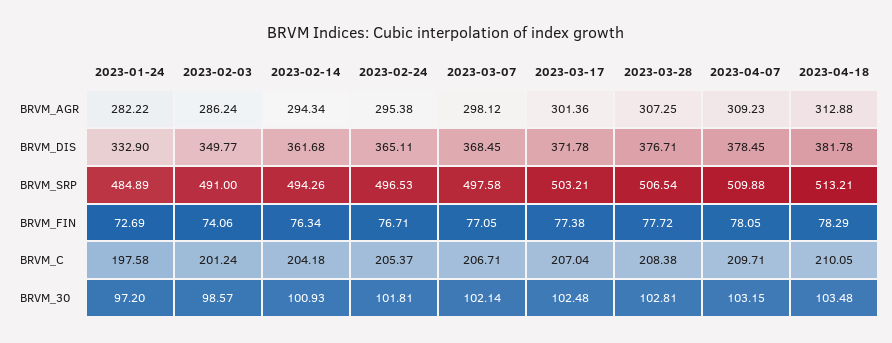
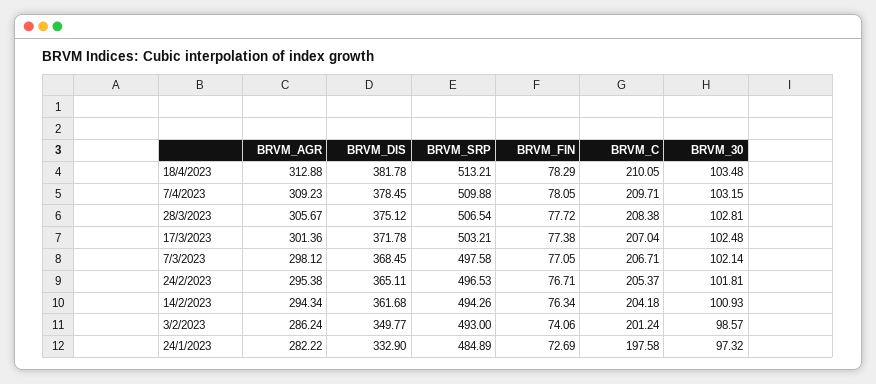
2023-03-28, BRVM_AGR: 307.25 -> 305.67
2023-03-28, BRVM_DIS: 376.71 -> 375.12
2023-02-03, BRVM_SRP: 491 -> 493
2023-01-24, BRVM_30: 97.2 -> 97.32

